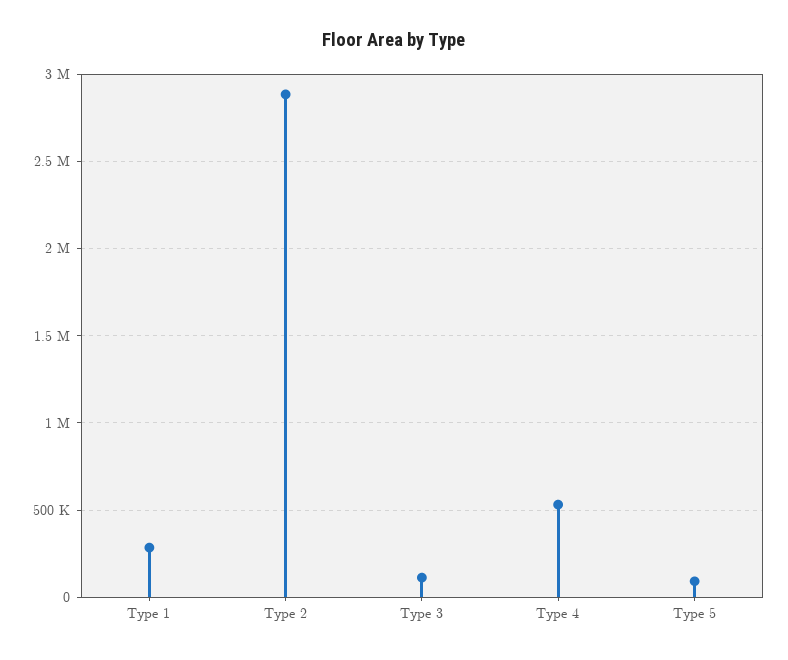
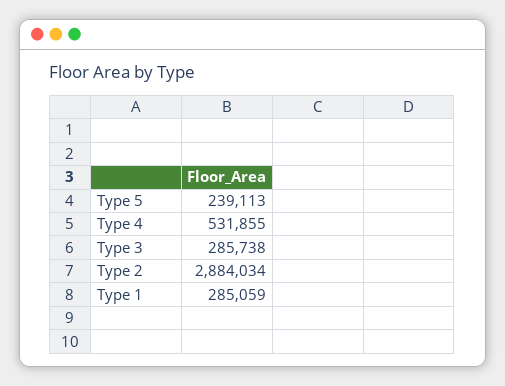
Type 3: 100000 -> 285738
Type 5: 100000 -> 239113

